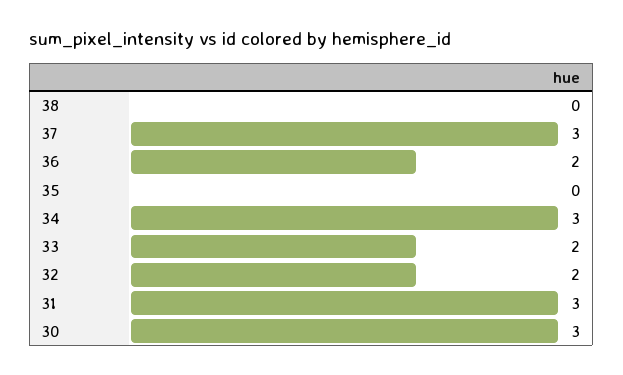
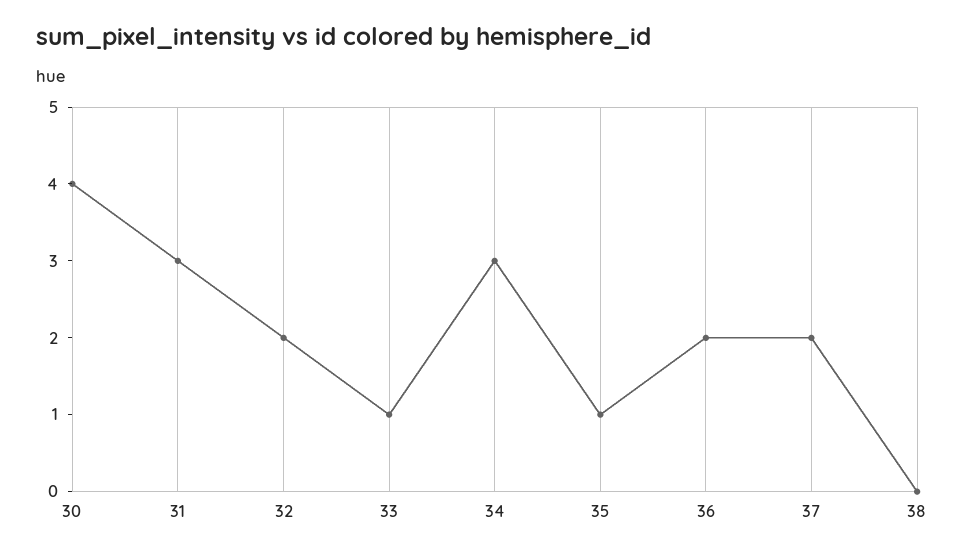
37: 3 -> 2
35: 0 -> 1
33: 2 -> 1
30: 3 -> 4

